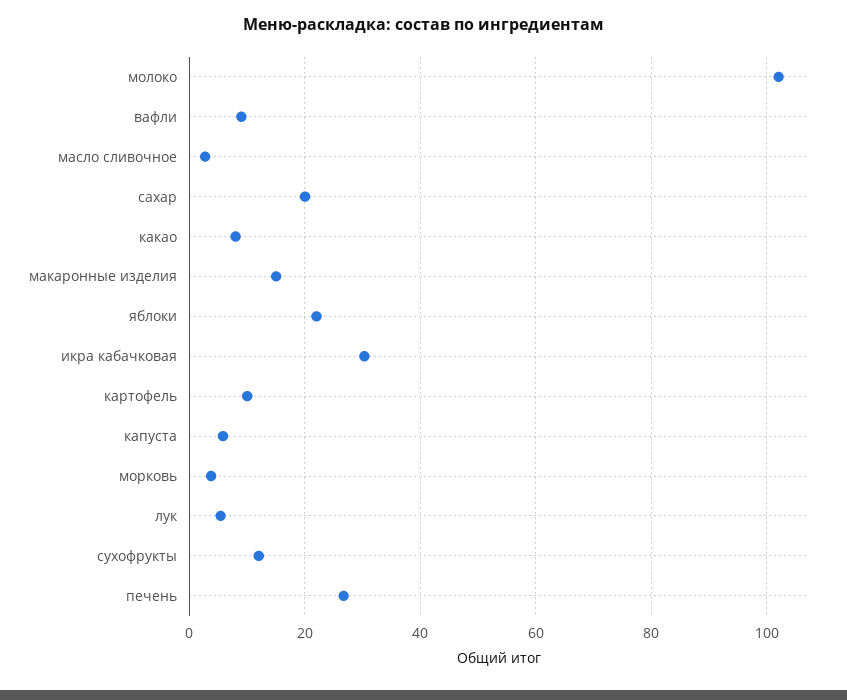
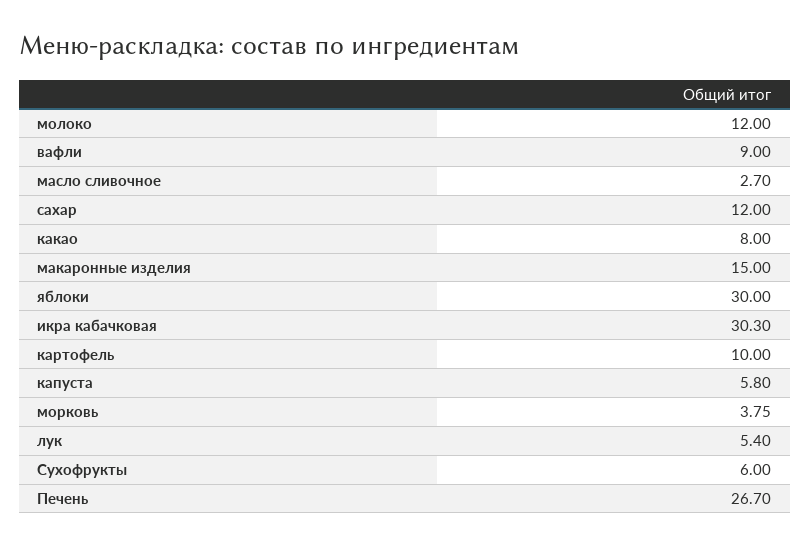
молоко: 102 -> 12
сахар: 20 -> 12
яблоки: 22 -> 30
сухофрукты: 12 -> 6

